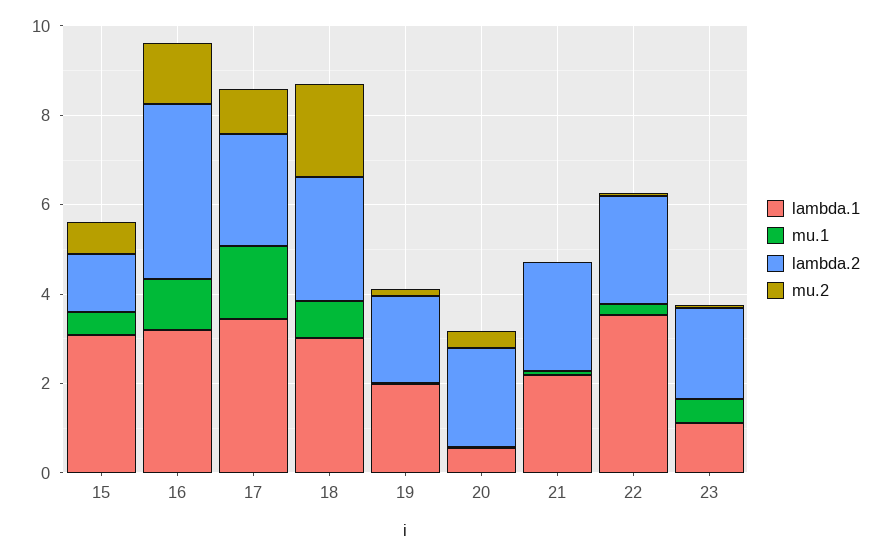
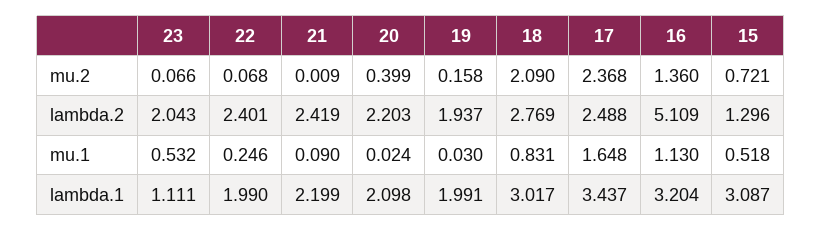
lambda.2, 16: 4 -> 5.109
mu.2, 17: 1 -> 2.368
lambda.1, 20: 0.5 -> 2.098
lambda.1, 22: 3.5 -> 1.99

